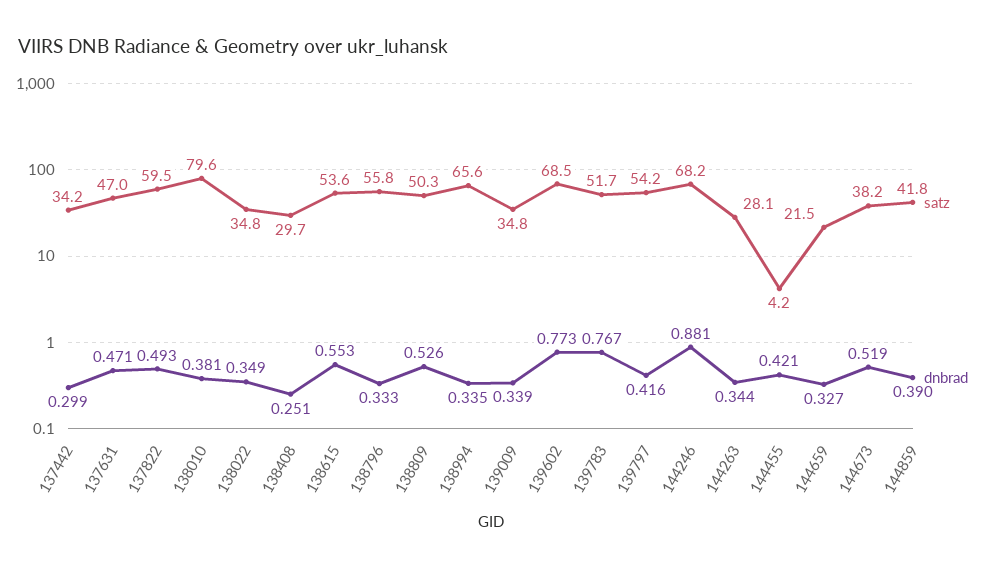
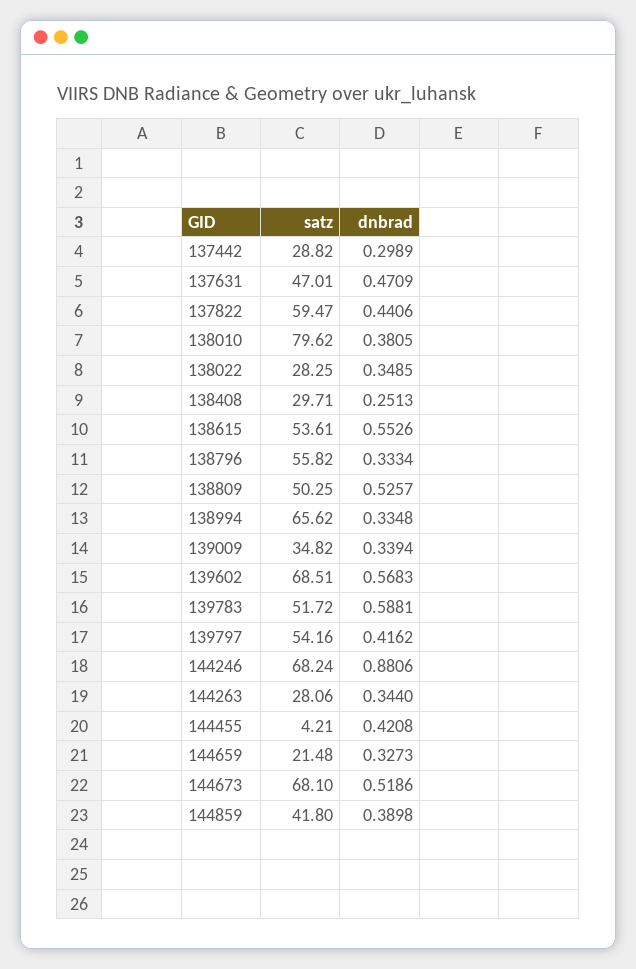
satz, 137442: 34.2 -> 28.82
dnbrad, 137822: 0.493 -> 0.4406
satz, 138022: 34.8 -> 28.25
dnbrad, 139602: 0.773 -> 0.5683
dnbrad, 139783: 0.767 -> 0.5881
satz, 144673: 38.2 -> 68.1

